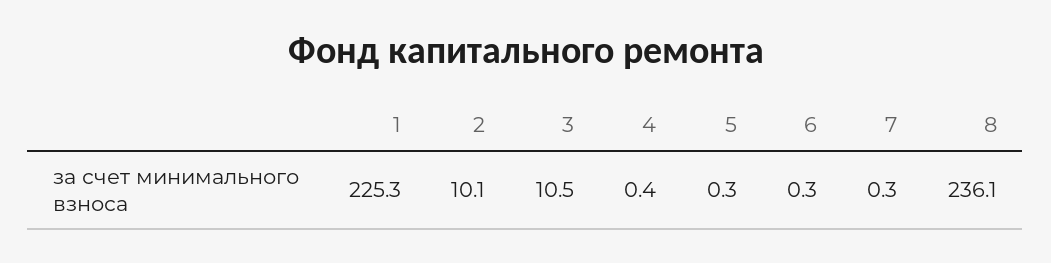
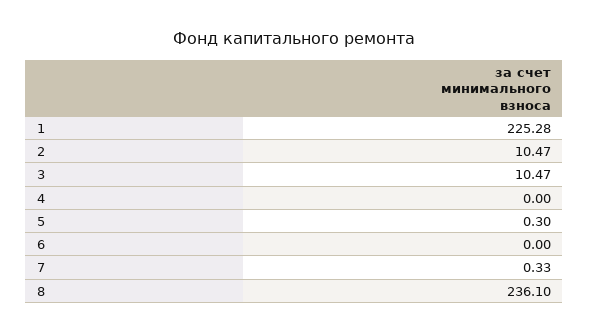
2: 10.1 -> 10.47
4: 0.4 -> 0
6: 0.3 -> 0

